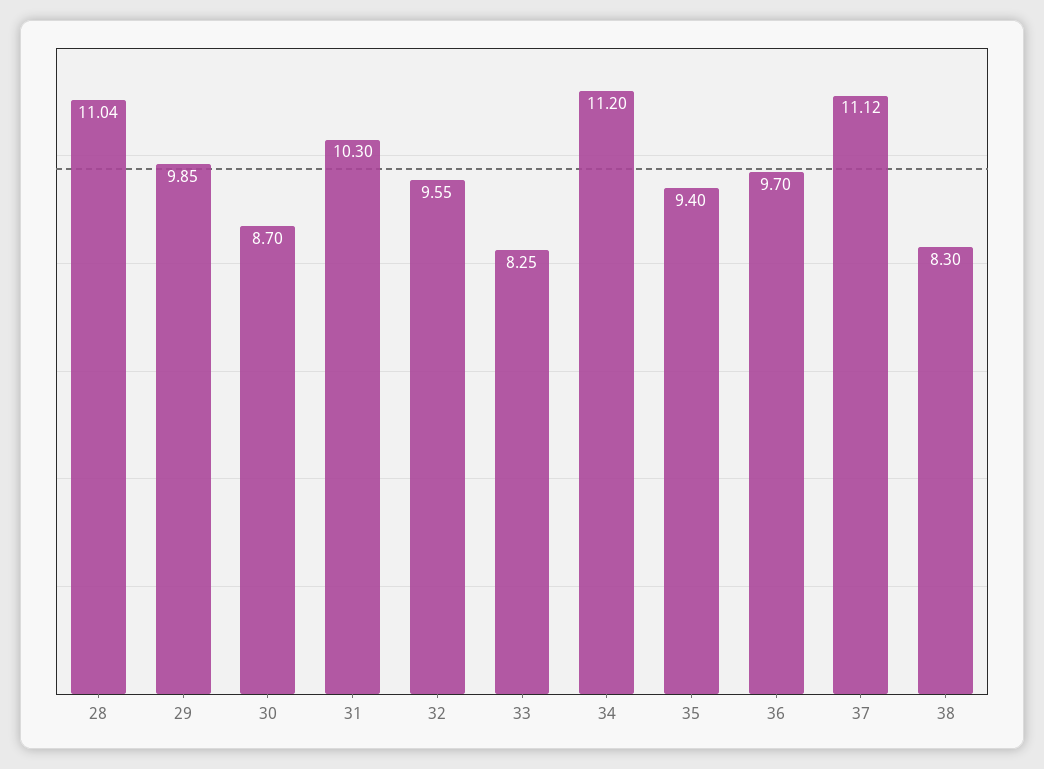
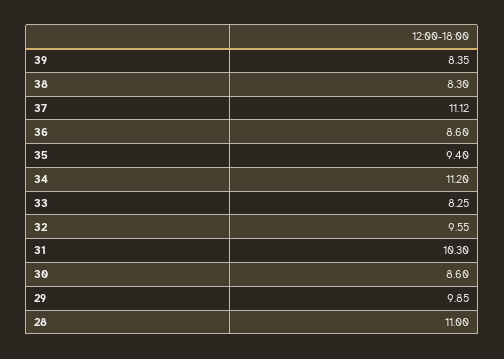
28: 11.04 -> 11
30: 8.7 -> 8.6
36: 9.7 -> 8.6
39: none -> 8.35

